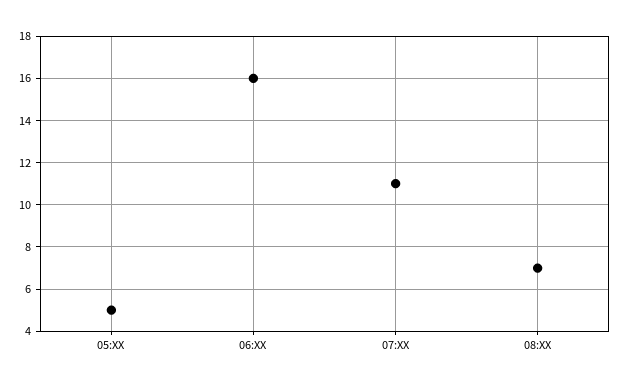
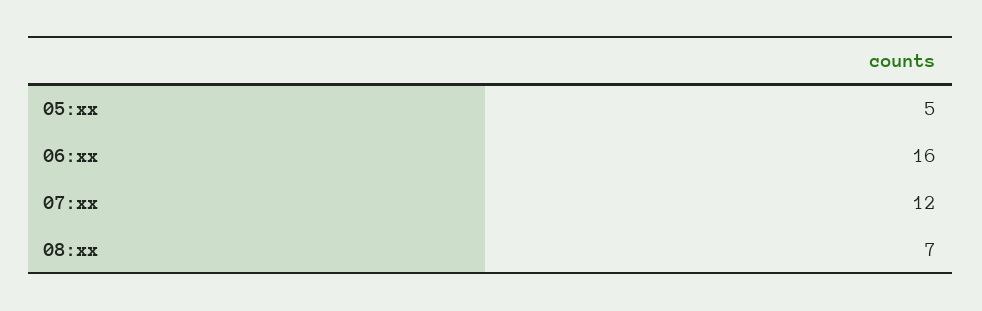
07:XX: 11 -> 12

